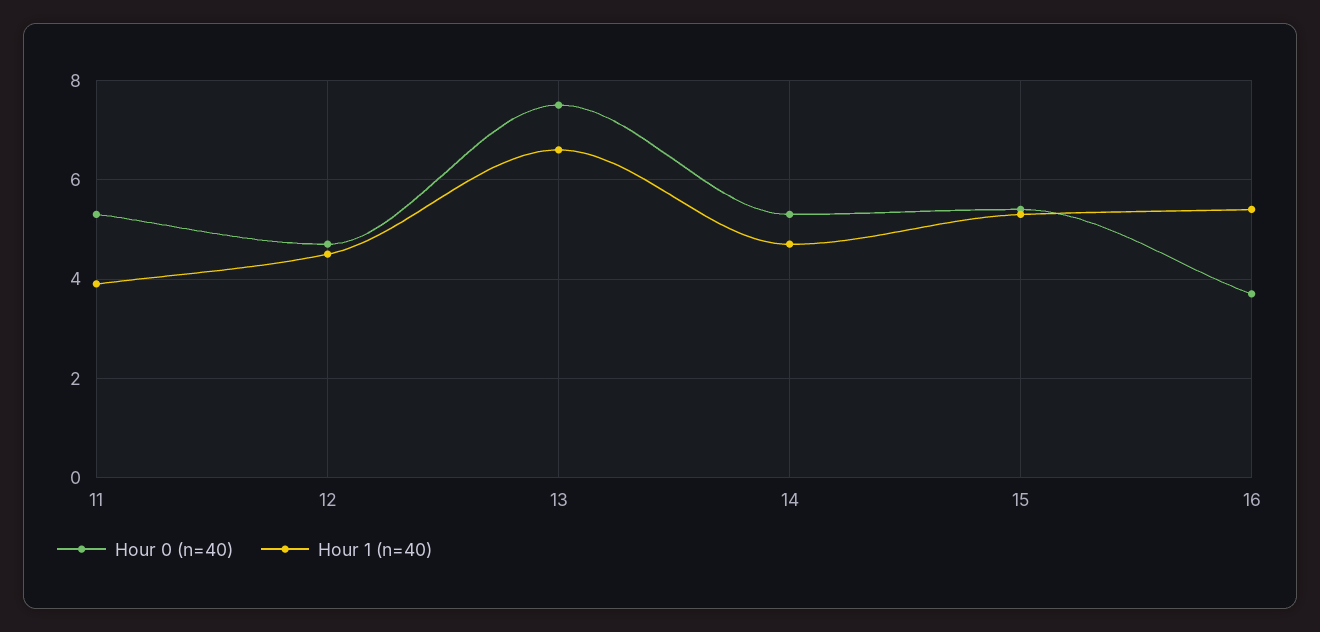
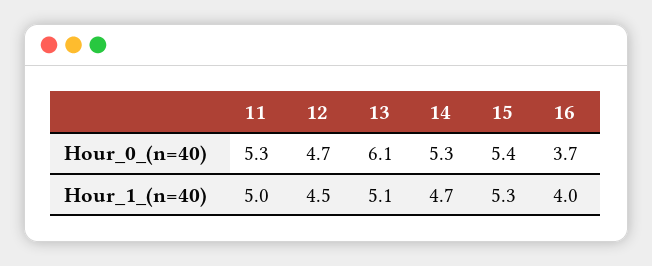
Hour 1 (n=40), 11: 4 -> 5
Hour 0 (n=40), 13: 7.5 -> 6.1
Hour 1 (n=40), 13: 6.5 -> 5.1
Hour 1 (n=40), 16: 5.5 -> 4

